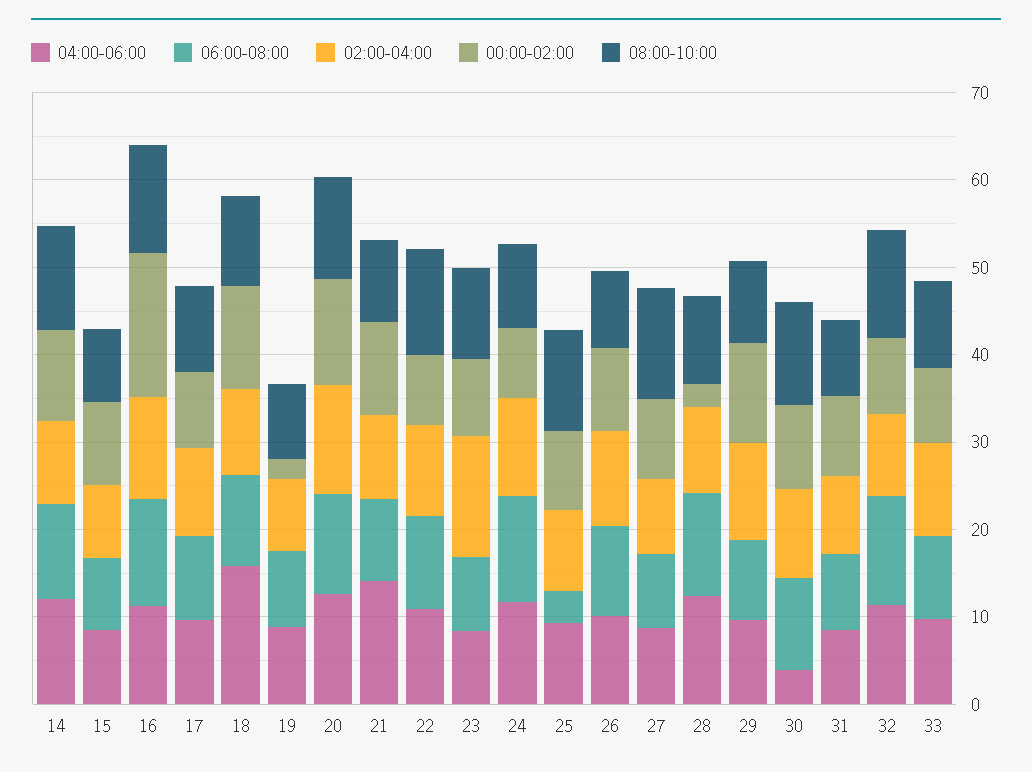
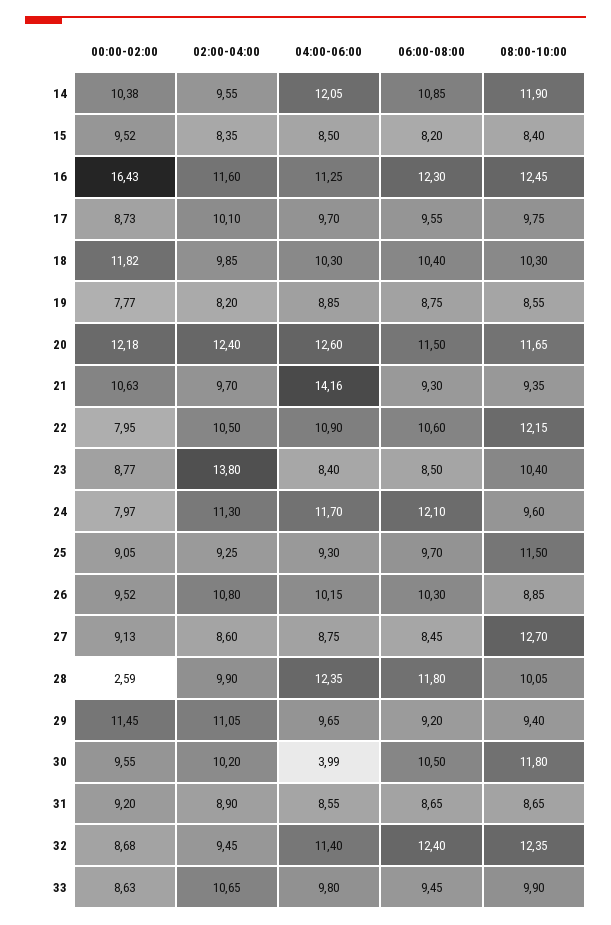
04:00-06:00, 18: 16 -> 10.3
00:00-02:00, 19: 2 -> 7.77
06:00-08:00, 25: 4 -> 9.7

